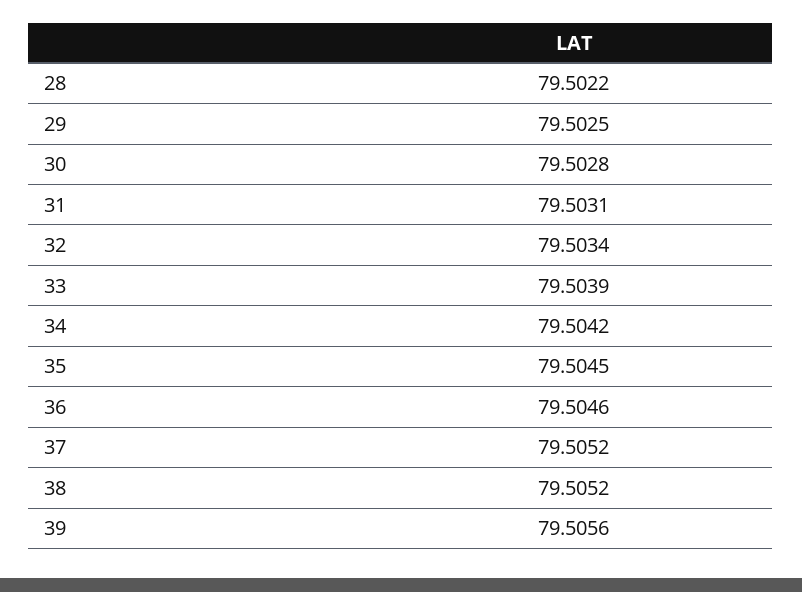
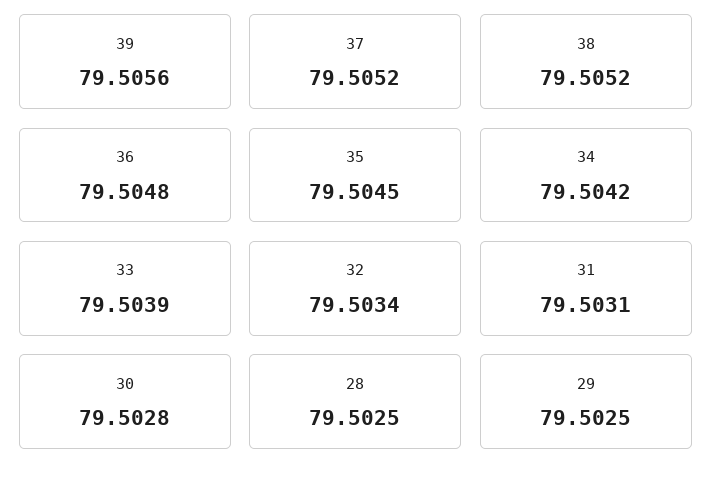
28: 79.5022 -> 79.5025
36: 79.5046 -> 79.5048

